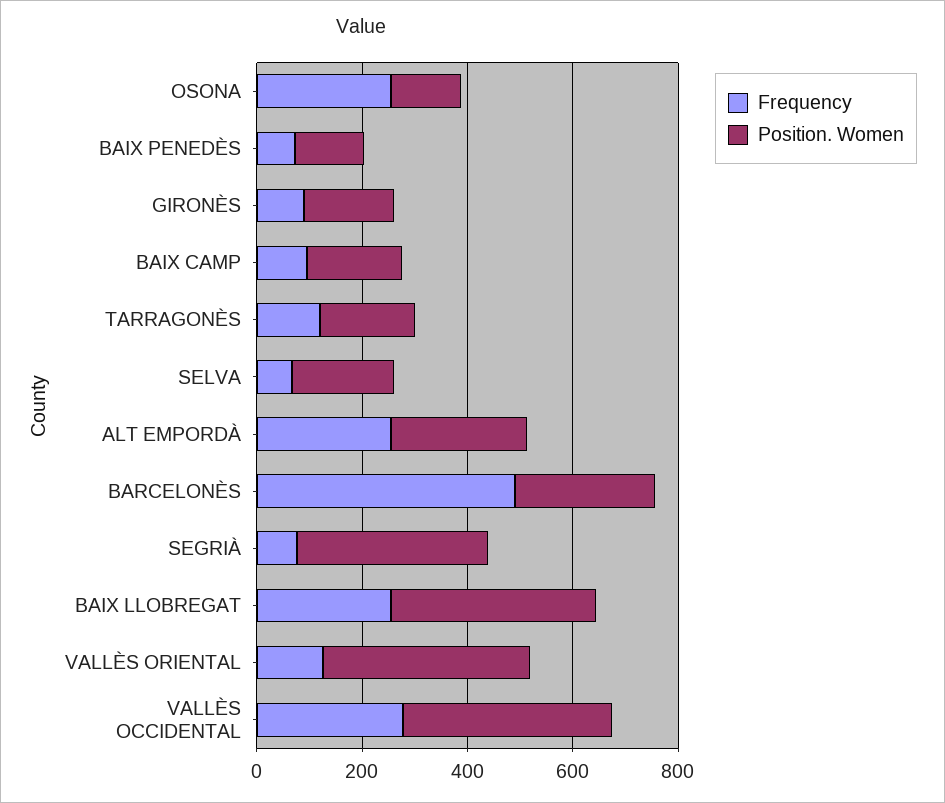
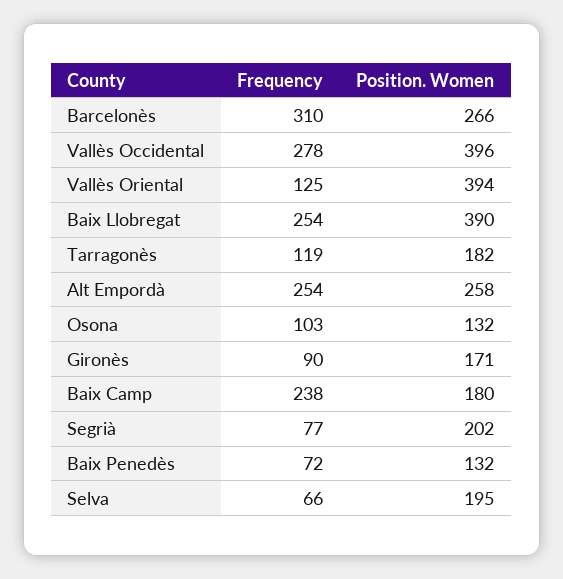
Frequency, OSONA: 250 -> 103
Frequency, BAIX CAMP: 100 -> 238
Frequency, BARCELONÈS: 500 -> 310
Position. Women, SEGRIÀ: 350 -> 202

